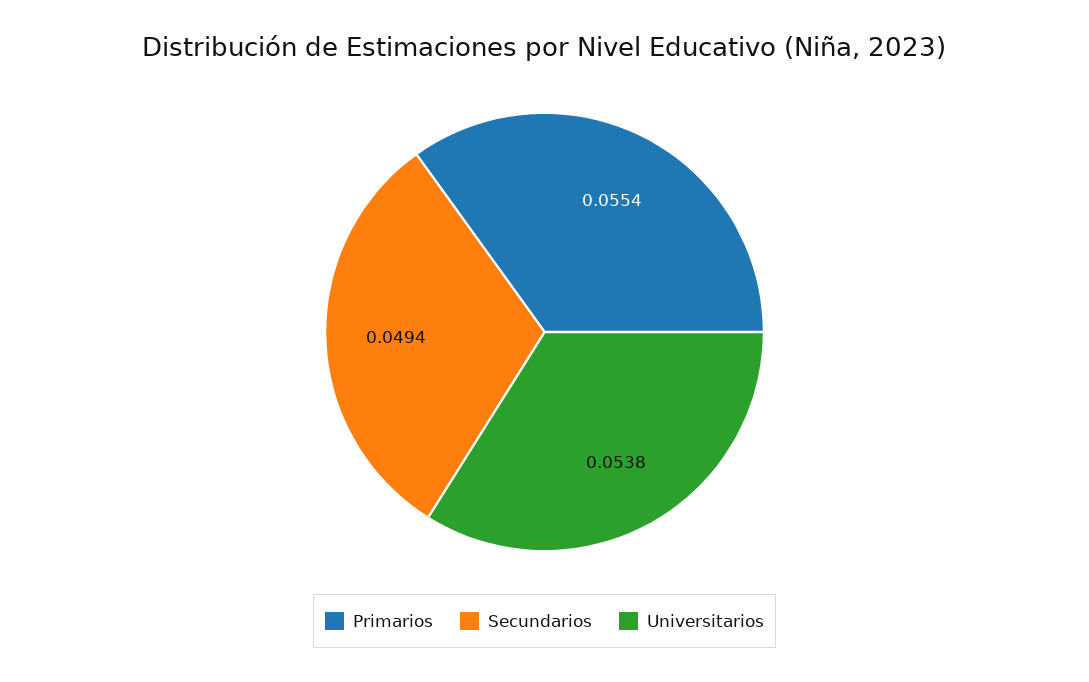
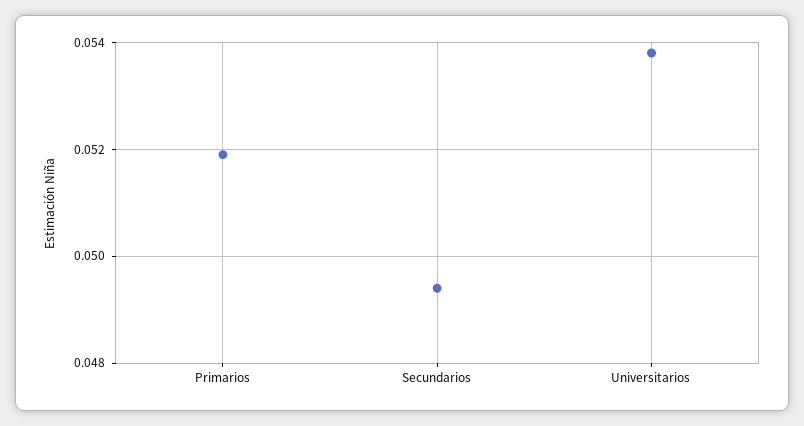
Primarios: 0.0554 -> 0.052

